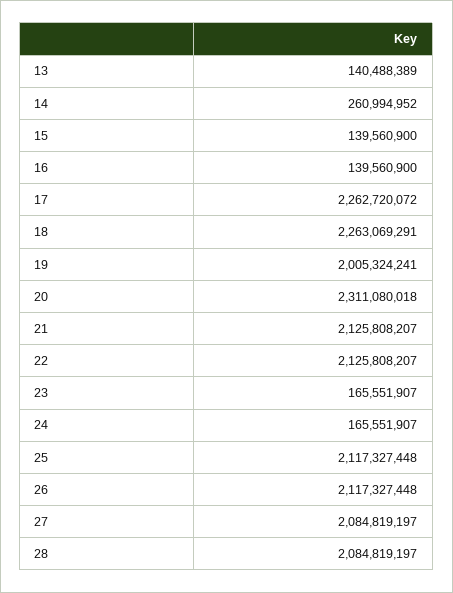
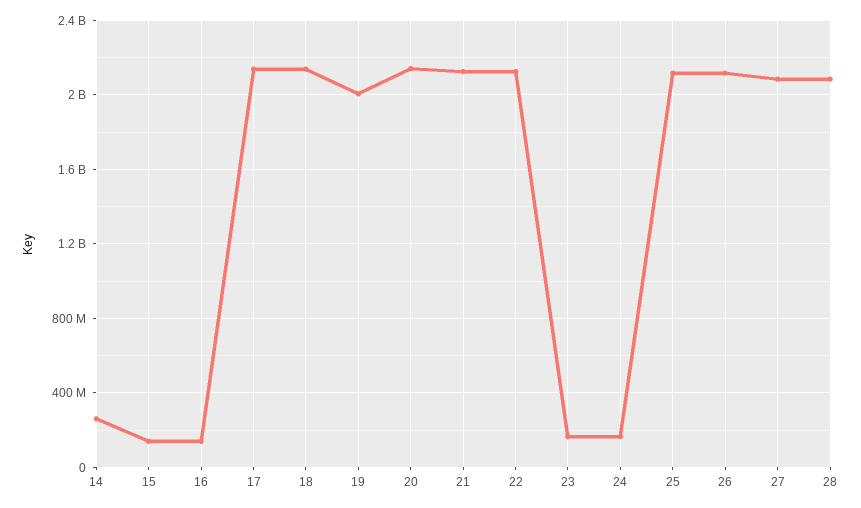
13: 140488389 -> none
17: 2262720072 -> 2150000000
18: 2263069291 -> 2150000000
20: 2311080018 -> 2150000000

